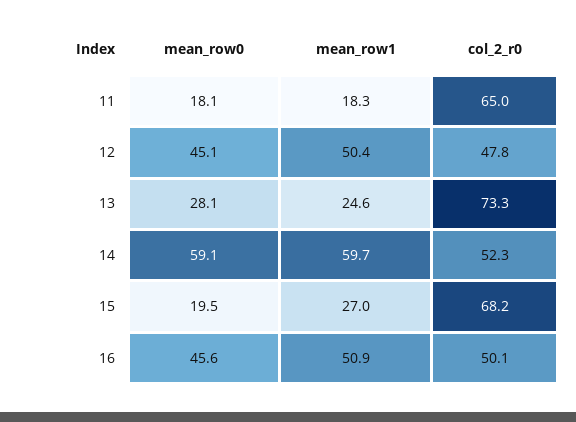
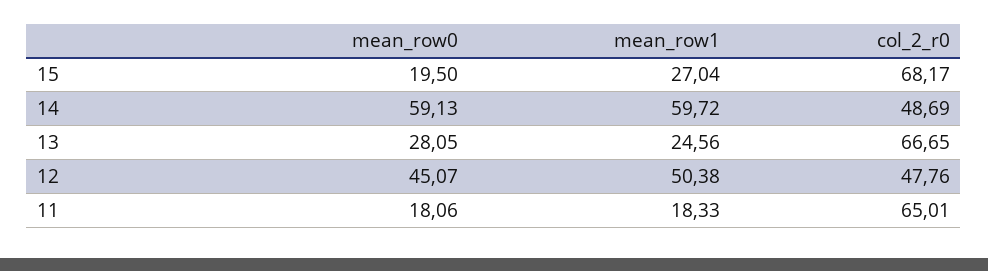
col_2_r0, 13: 73.3 -> 66.65
col_2_r0, 14: 52.3 -> 48.69
mean_row0, 16: 45.6 -> none
mean_row1, 16: 50.9 -> none
col_2_r0, 16: 50.1 -> none

